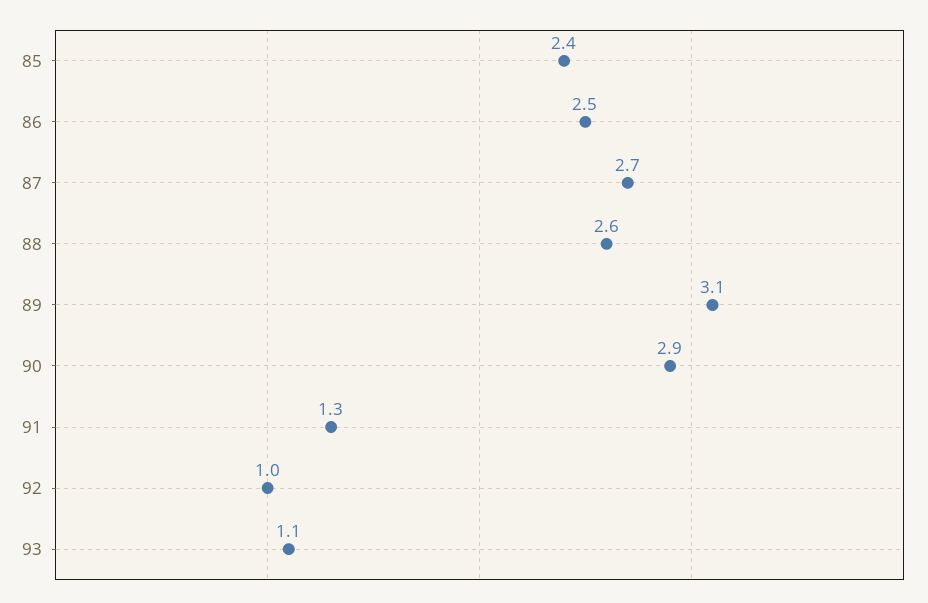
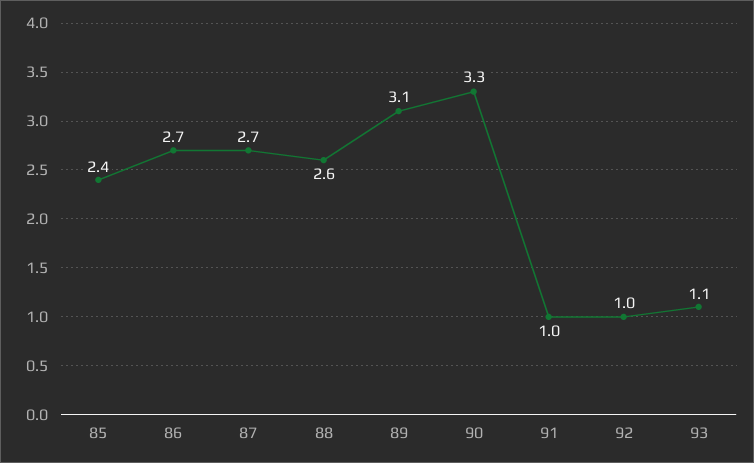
86: 2.5 -> 2.7
90: 2.9 -> 3.3
91: 1.3 -> 1

